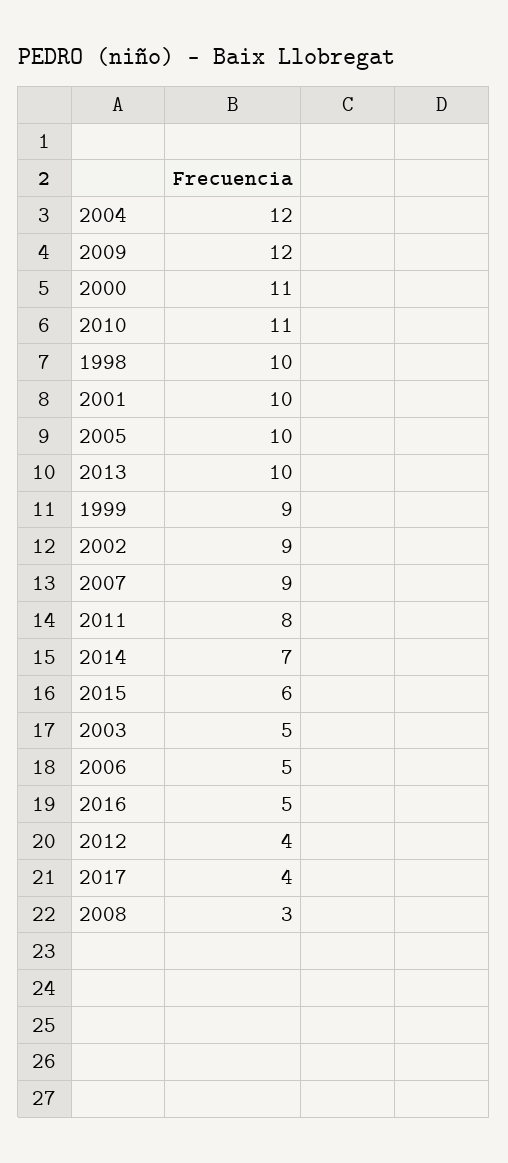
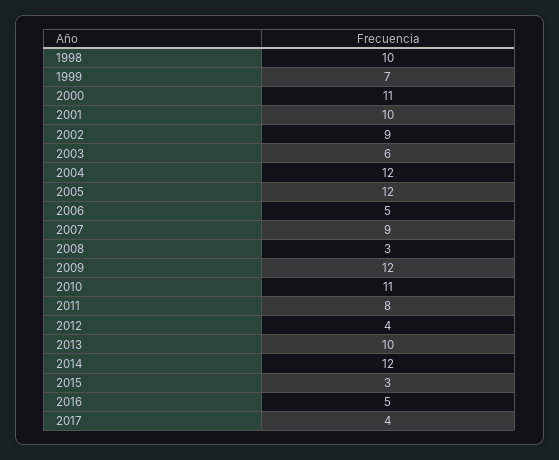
2005: 10 -> 12
1999: 9 -> 7
2014: 7 -> 12
2015: 6 -> 3
2003: 5 -> 6

